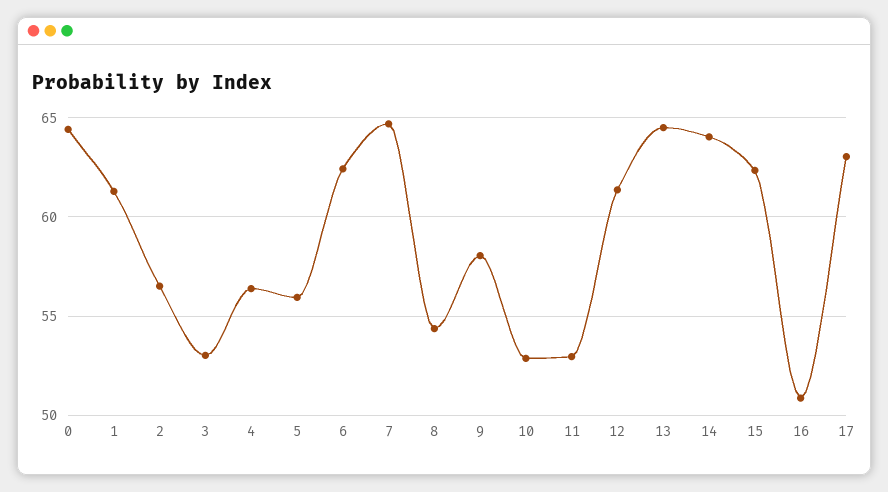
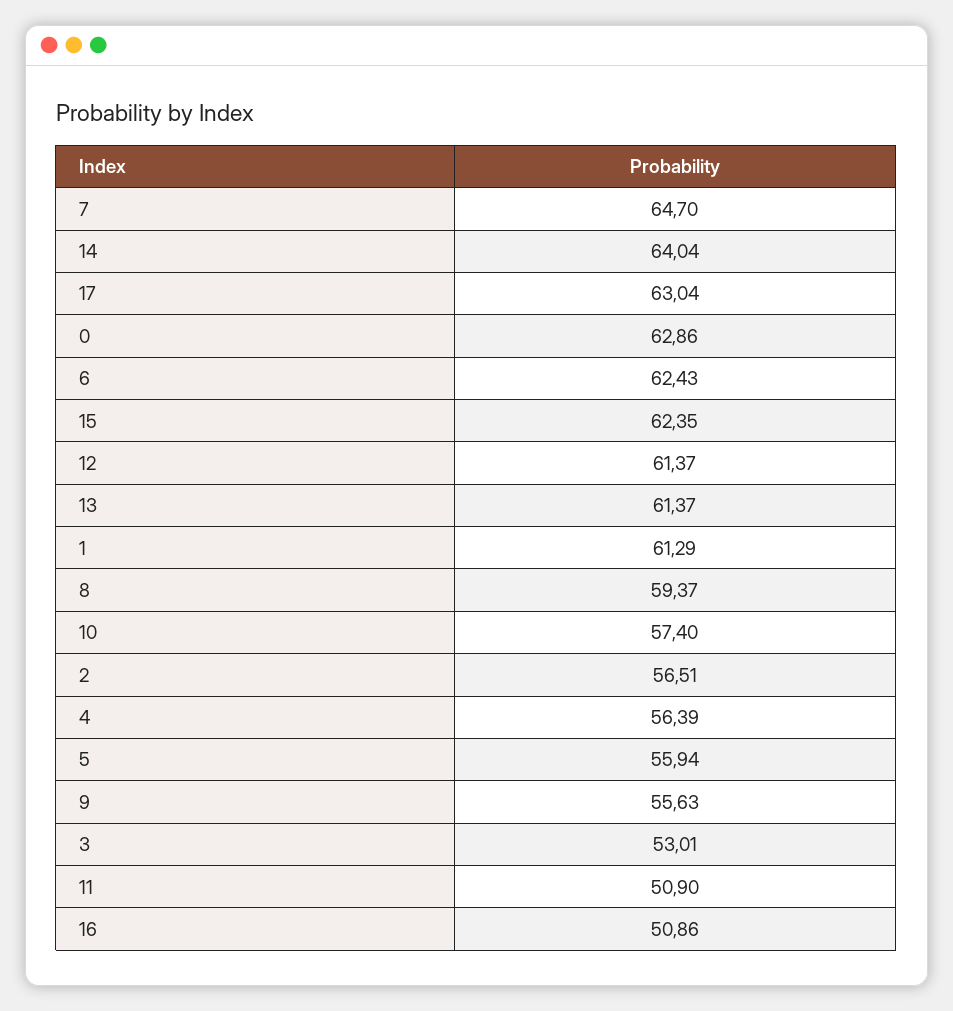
0: 64.5 -> 62.86
8: 54.5 -> 59.37
9: 58 -> 55.63
10: 53 -> 57.4
11: 53 -> 50.9
13: 64.5 -> 61.37

